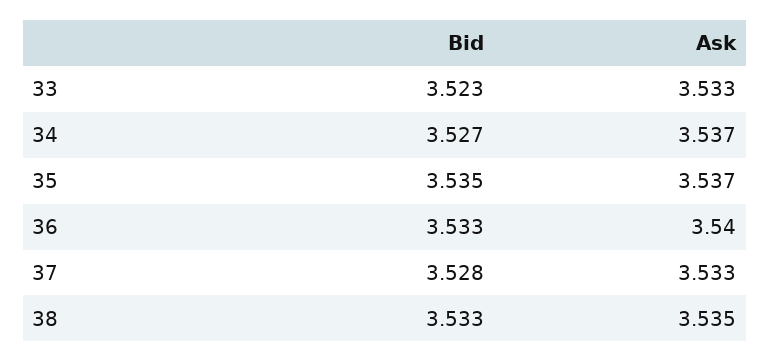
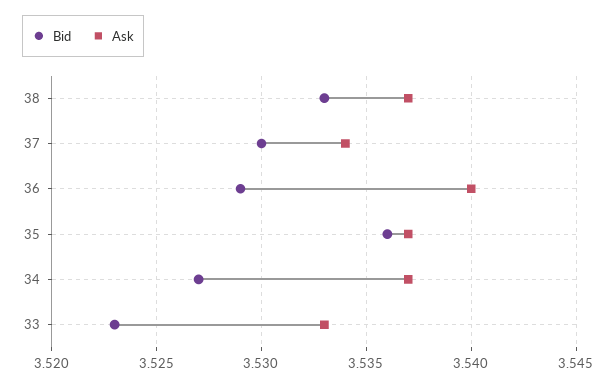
Bid, 35: 3.535 -> 3.536
Bid, 36: 3.533 -> 3.529
Bid, 37: 3.528 -> 3.53
Ask, 37: 3.533 -> 3.534
Ask, 38: 3.535 -> 3.537

